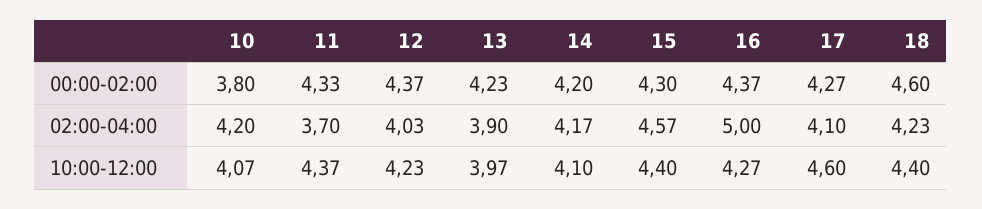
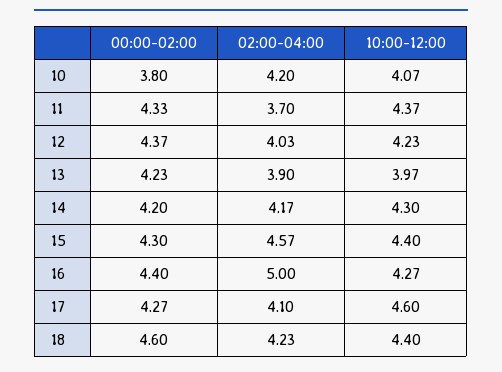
16, 00:00-02:00: 4.37 -> 4.4
14, 10:00-12:00: 4.1 -> 4.3

